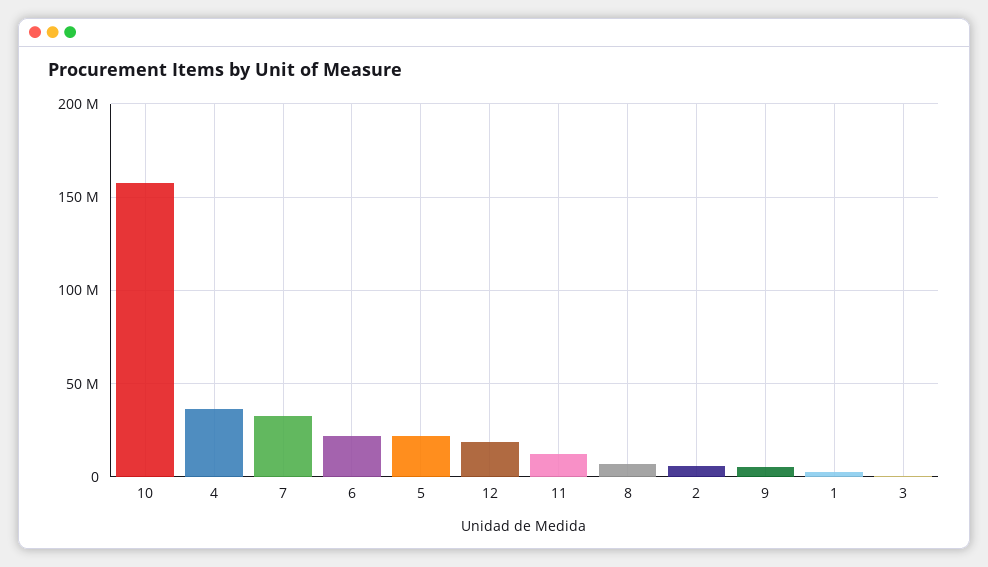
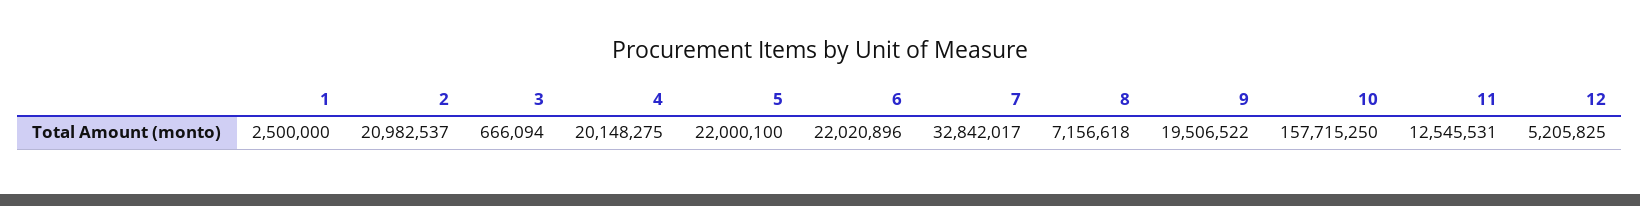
4: 35000000 -> 20148275
12: 20000000 -> 5205825
2: 5000000 -> 20982537
9: 5000000 -> 19506522

